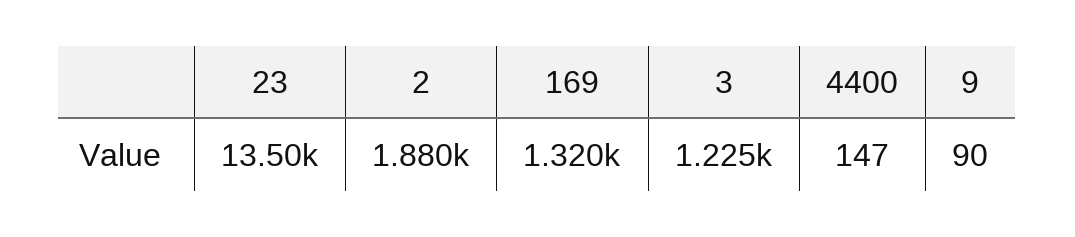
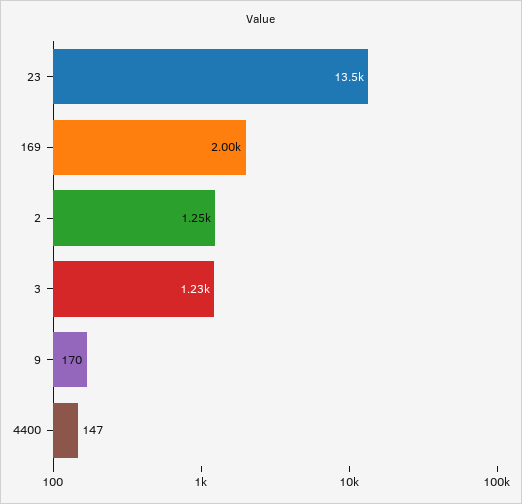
2: 1880 -> 1250
169: 1320 -> 2000
9: 90 -> 170

